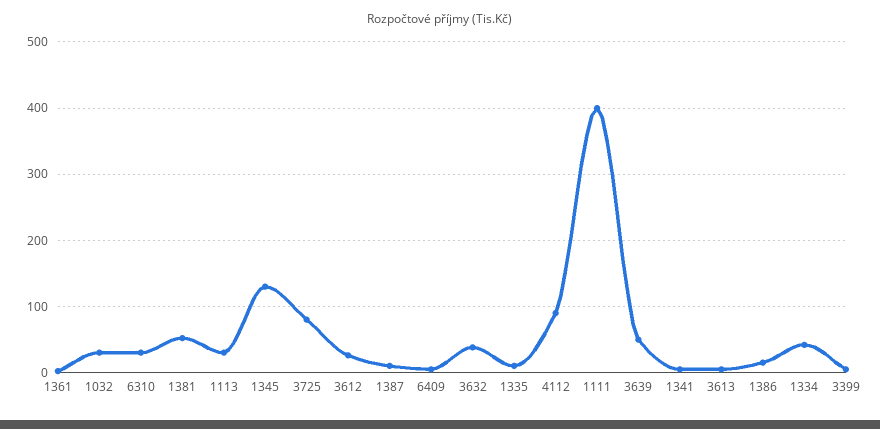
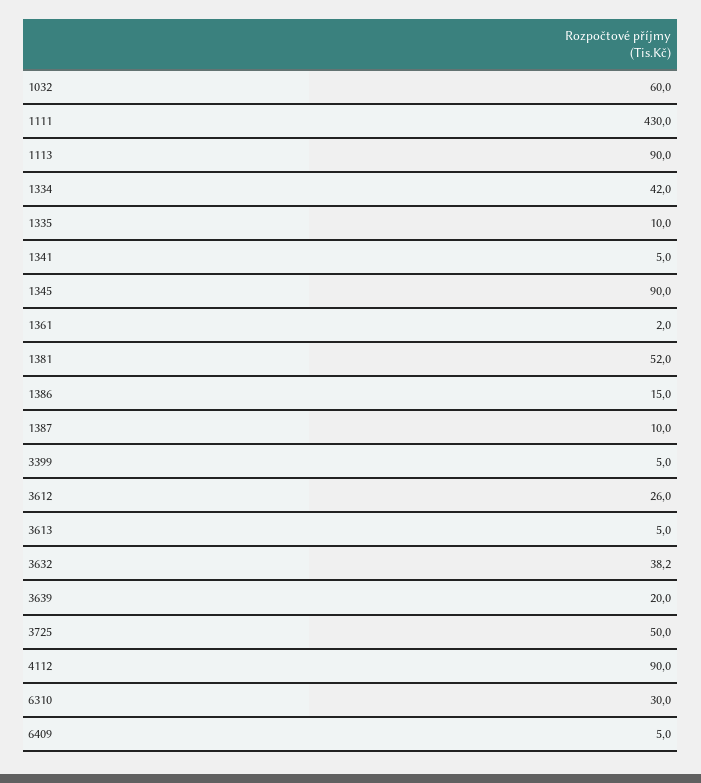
1032: 30 -> 60
1113: 30 -> 90
1345: 130 -> 90
3725: 80 -> 50
1111: 400 -> 430
3639: 50 -> 20

